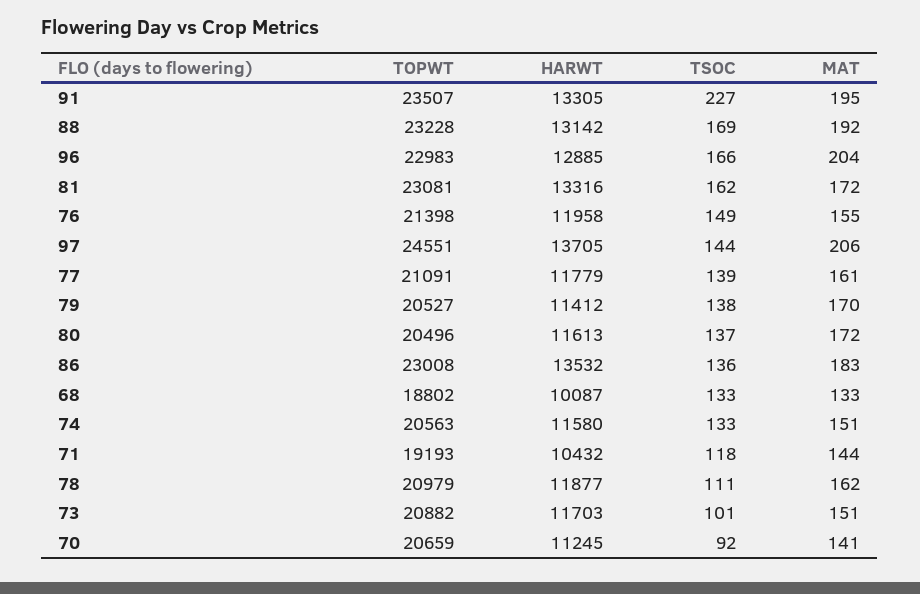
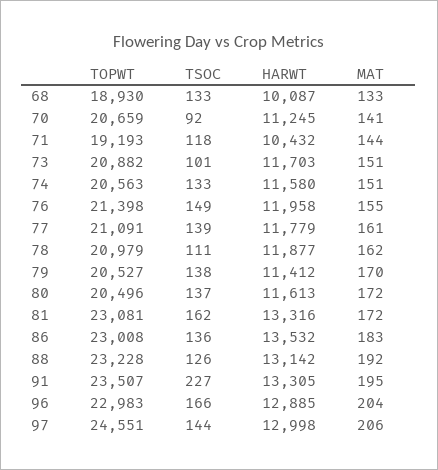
TSOC, 88: 169 -> 126
HARWT, 97: 13705 -> 12998
TOPWT, 68: 18802 -> 18930

